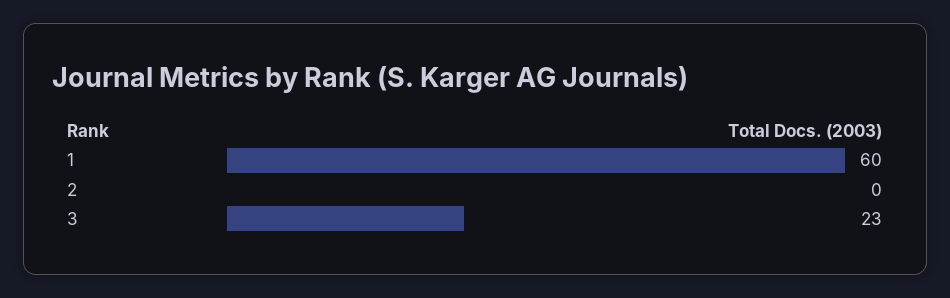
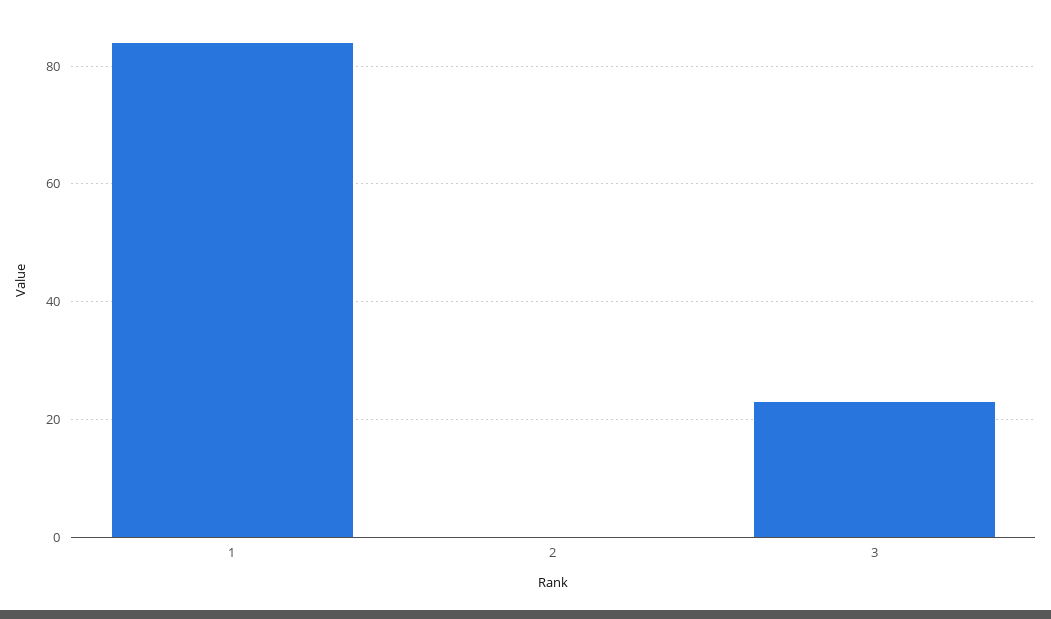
1: 60 -> 85

